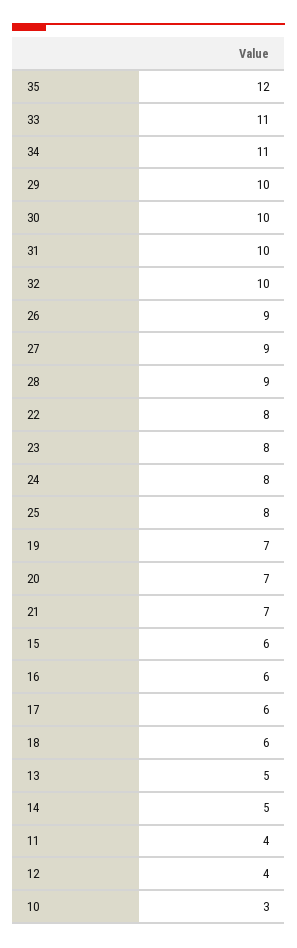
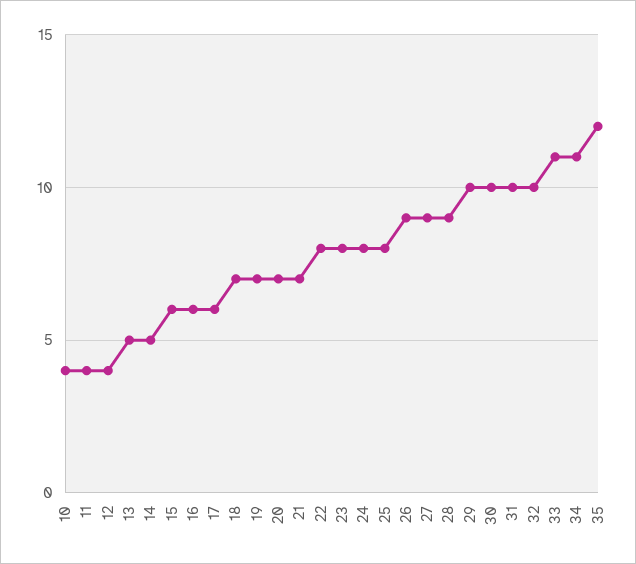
18: 6 -> 7
10: 3 -> 4

